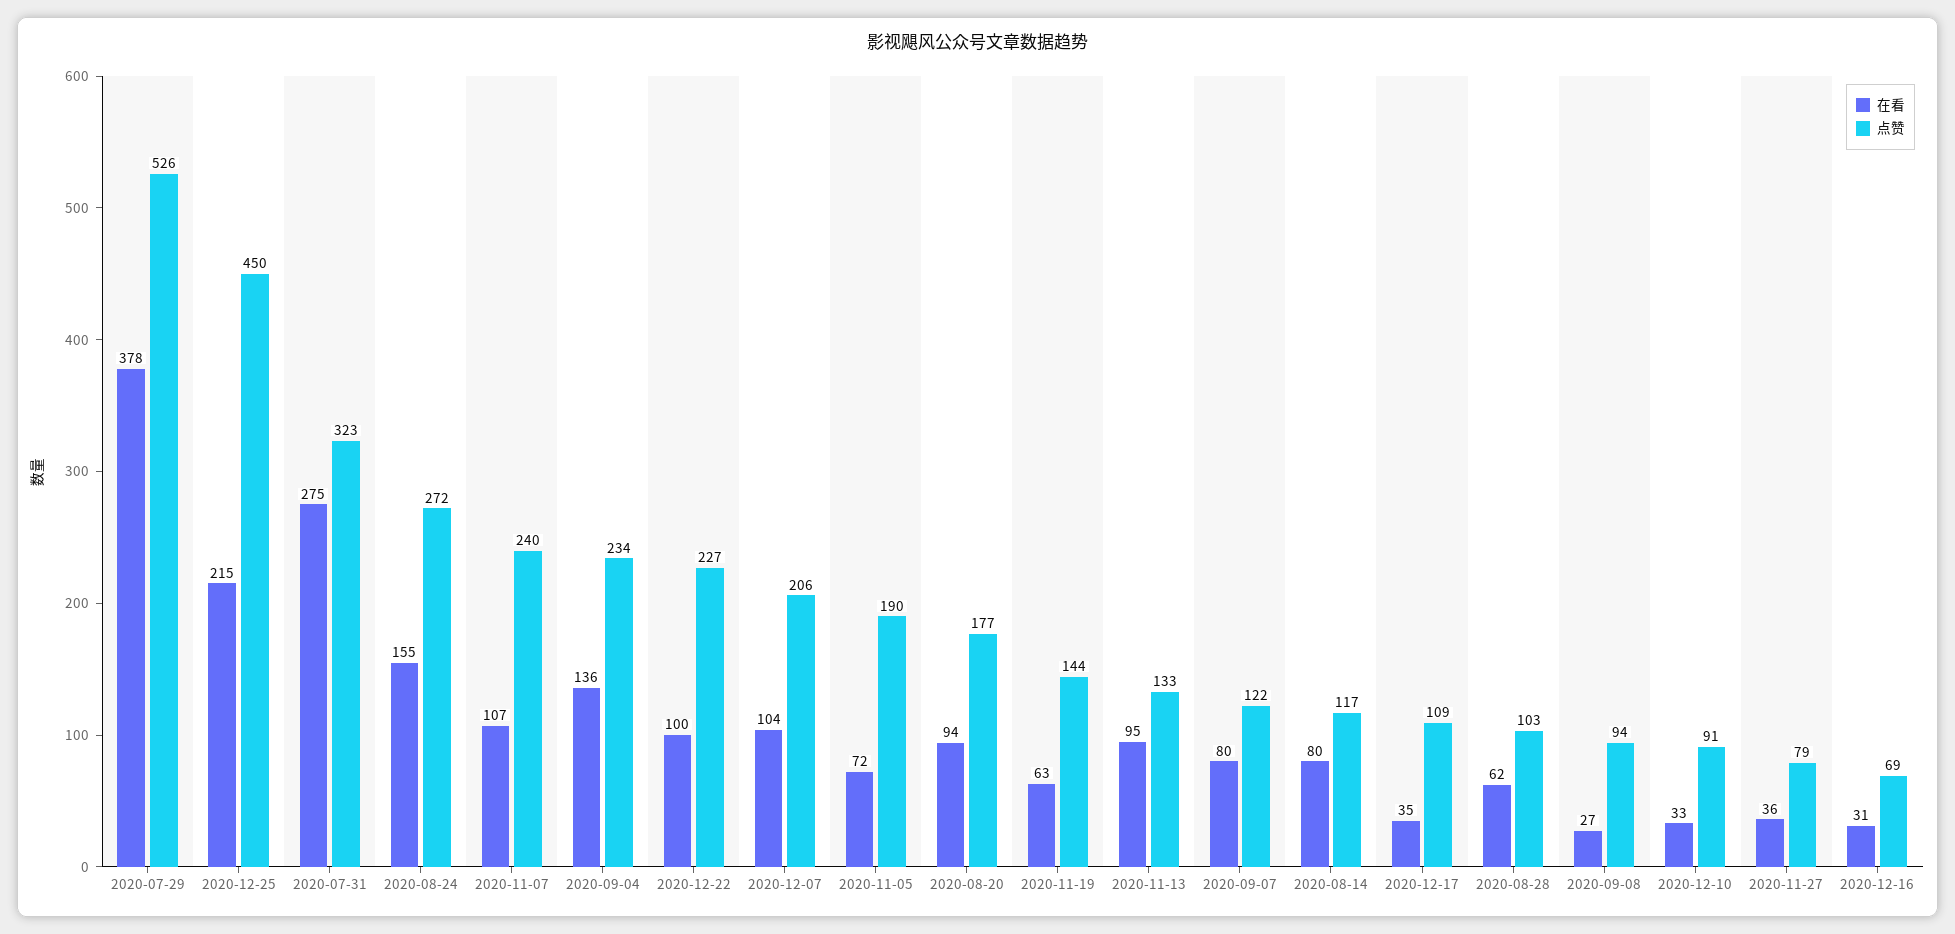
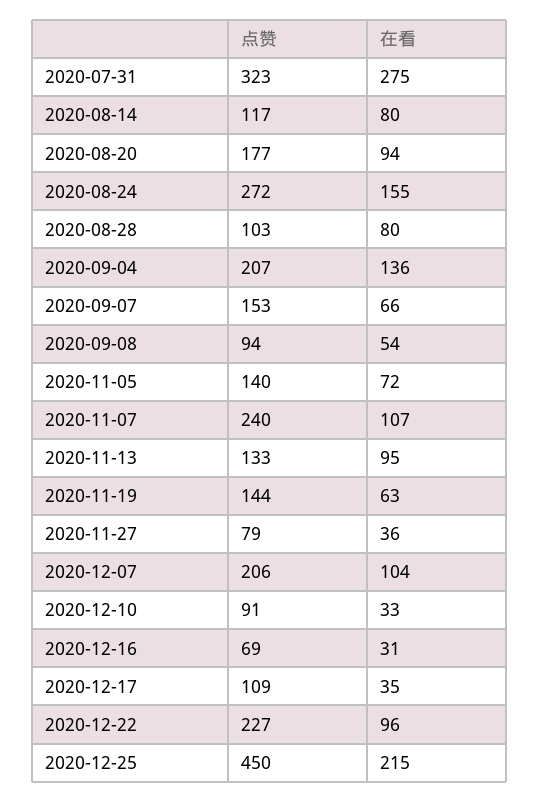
在看, 2020-07-29: 378 -> none
点赞, 2020-07-29: 526 -> none
点赞, 2020-09-04: 234 -> 207
在看, 2020-12-22: 100 -> 96
点赞, 2020-11-05: 190 -> 140
在看, 2020-09-07: 80 -> 66
点赞, 2020-09-07: 122 -> 153
在看, 2020-08-28: 62 -> 80
在看, 2020-09-08: 27 -> 54

